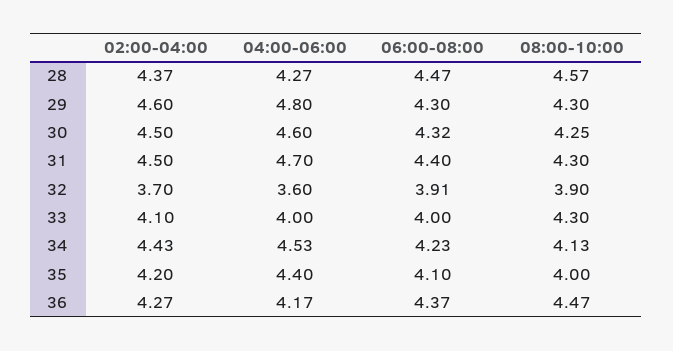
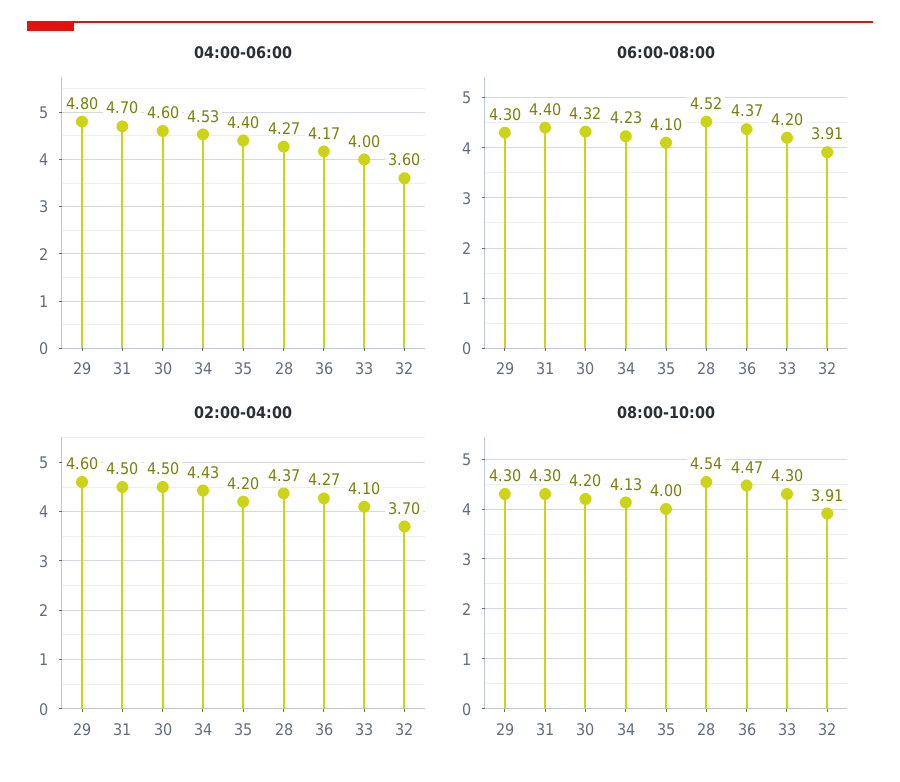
06:00-08:00, 28: 4.47 -> 4.52
08:00-10:00, 28: 4.57 -> 4.54
08:00-10:00, 30: 4.25 -> 4.2
08:00-10:00, 32: 3.9 -> 3.91
06:00-08:00, 33: 4 -> 4.2

